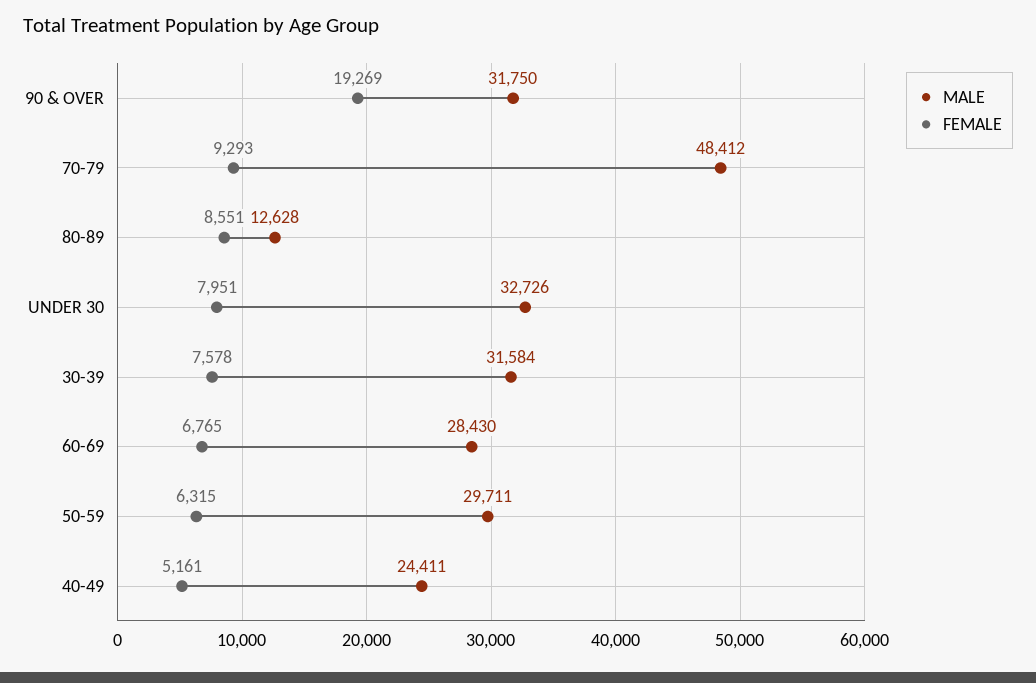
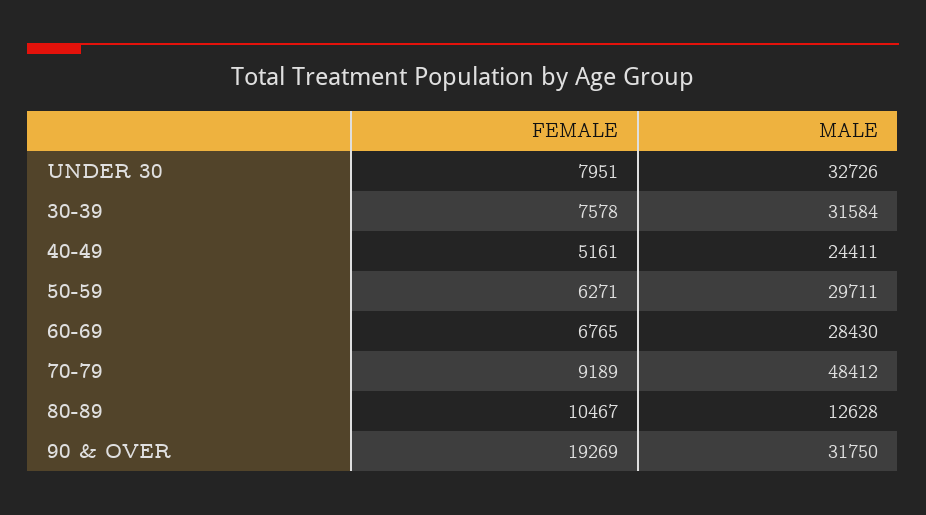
FEMALE, 70-79: 9293 -> 9189
FEMALE, 80-89: 8551 -> 10467
FEMALE, 50-59: 6315 -> 6271

